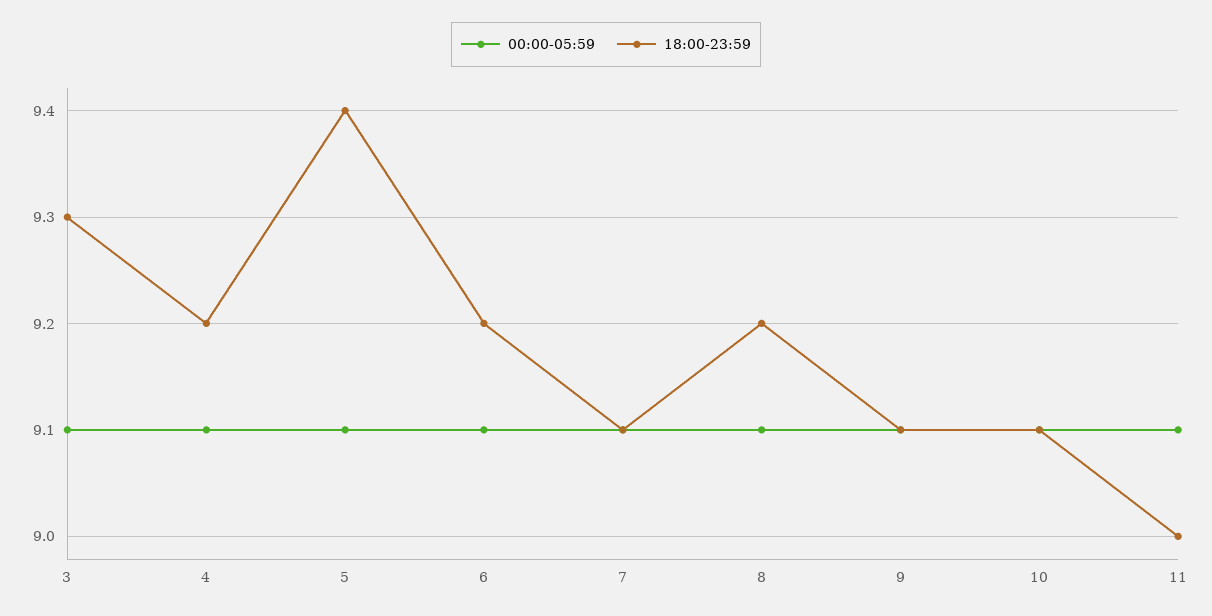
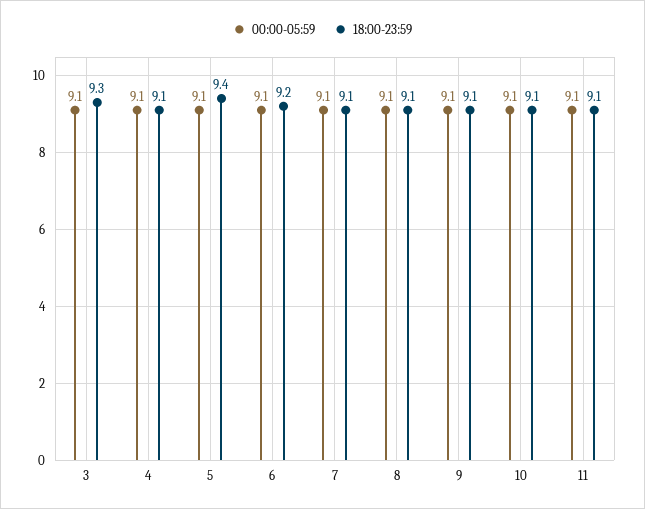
18:00-23:59, 4: 9.2 -> 9.1
18:00-23:59, 8: 9.2 -> 9.1
18:00-23:59, 11: 9 -> 9.1

